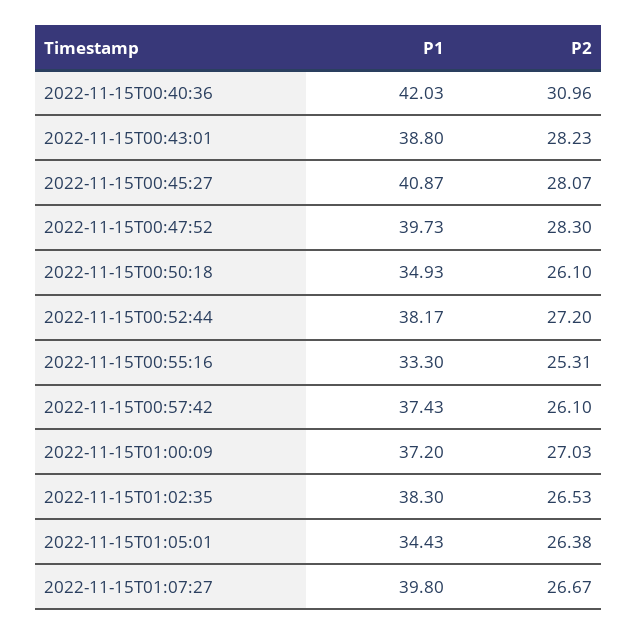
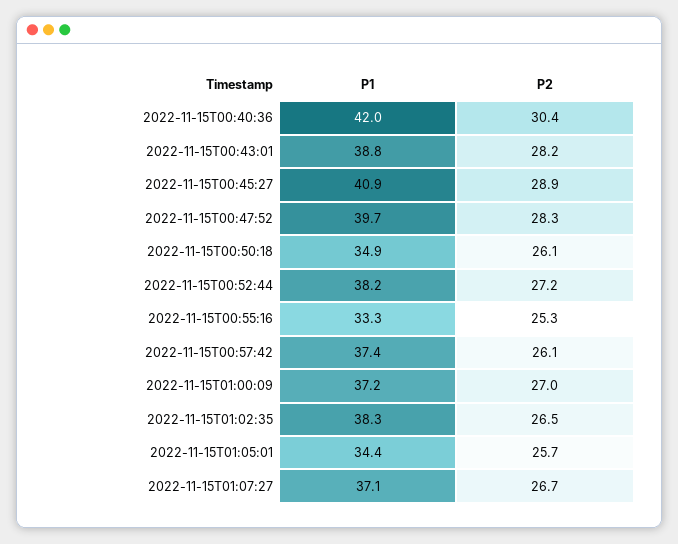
P2, 2022-11-15T00:40:36: 30.96 -> 30.4
P2, 2022-11-15T00:45:27: 28.07 -> 28.9
P2, 2022-11-15T01:05:01: 26.38 -> 25.7
P1, 2022-11-15T01:07:27: 39.8 -> 37.1

